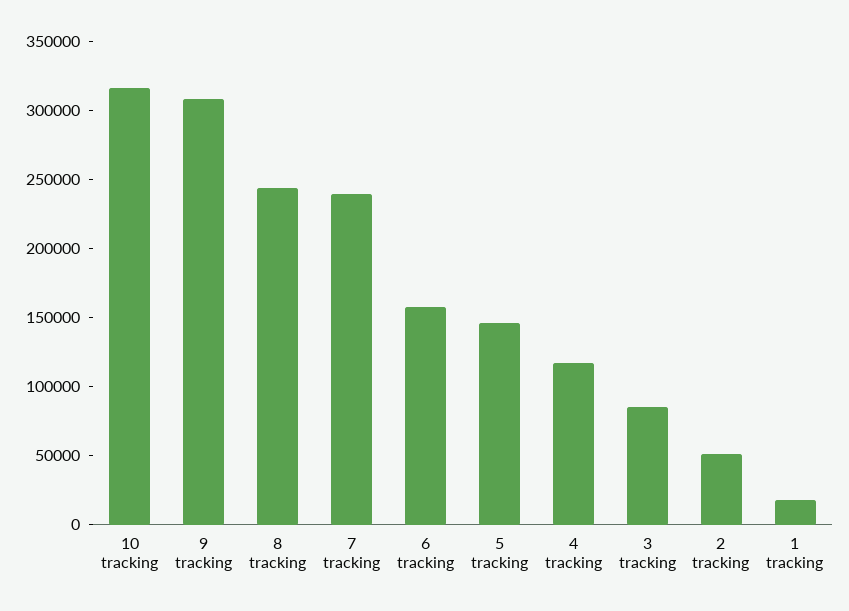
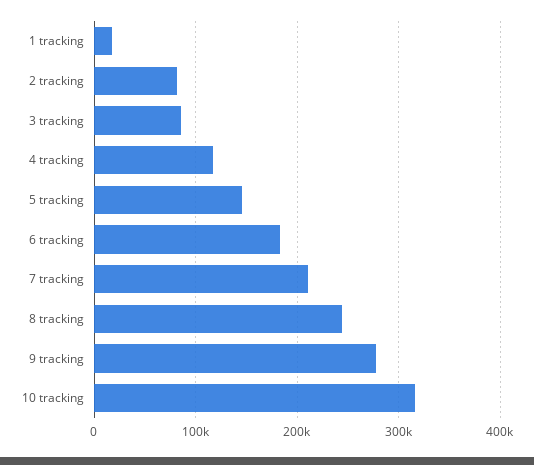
9 tracking: 310000 -> 280000
7 tracking: 240000 -> 210000
6 tracking: 160000 -> 180000
2 tracking: 50000 -> 80000

